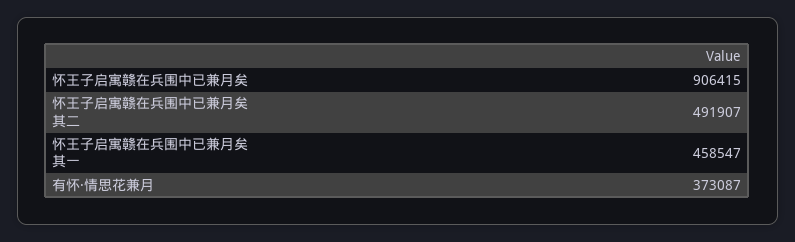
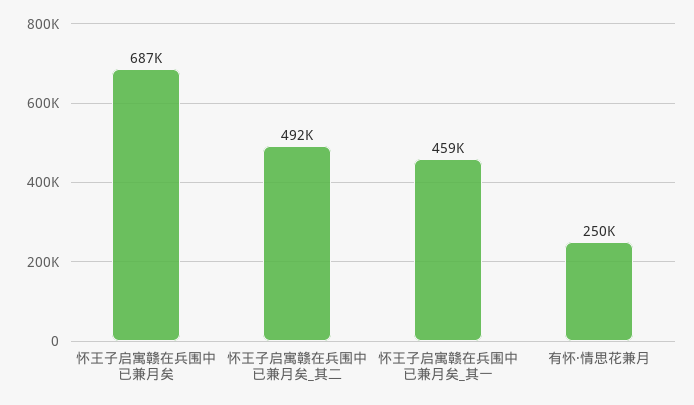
怀王子启寓赣在兵围中已兼月矣: 906415 -> 687000
有怀·情思花兼月: 373087 -> 250000

